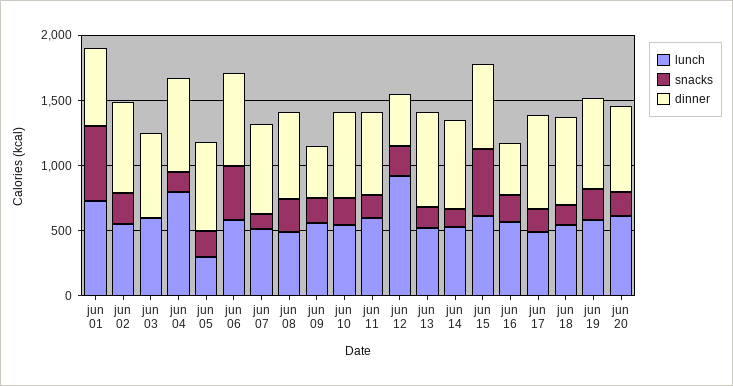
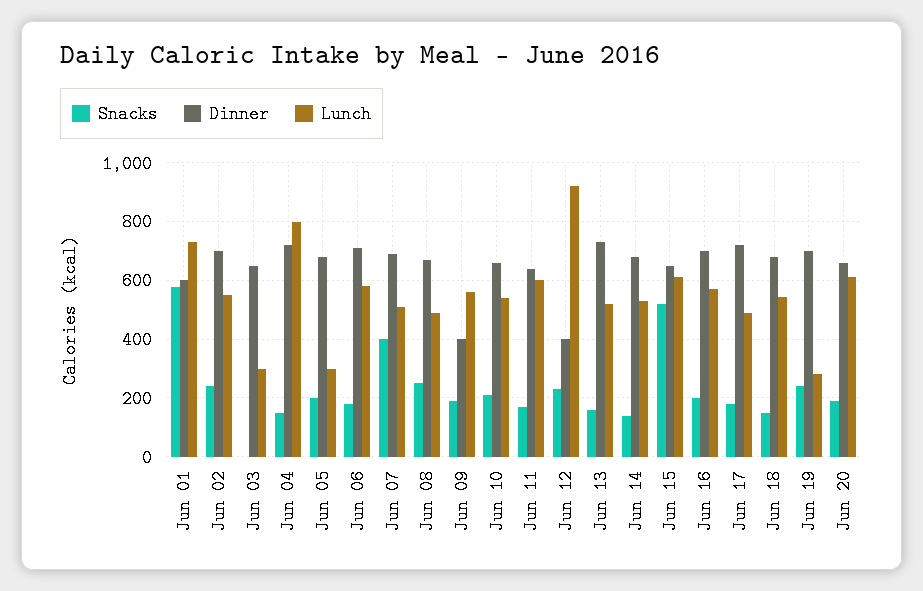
lunch, jun 03: 600 -> 300
snacks, jun 06: 400 -> 175
snacks, jun 07: 100 -> 400
dinner, jun 16: 400 -> 700
lunch, jun 19: 600 -> 275

